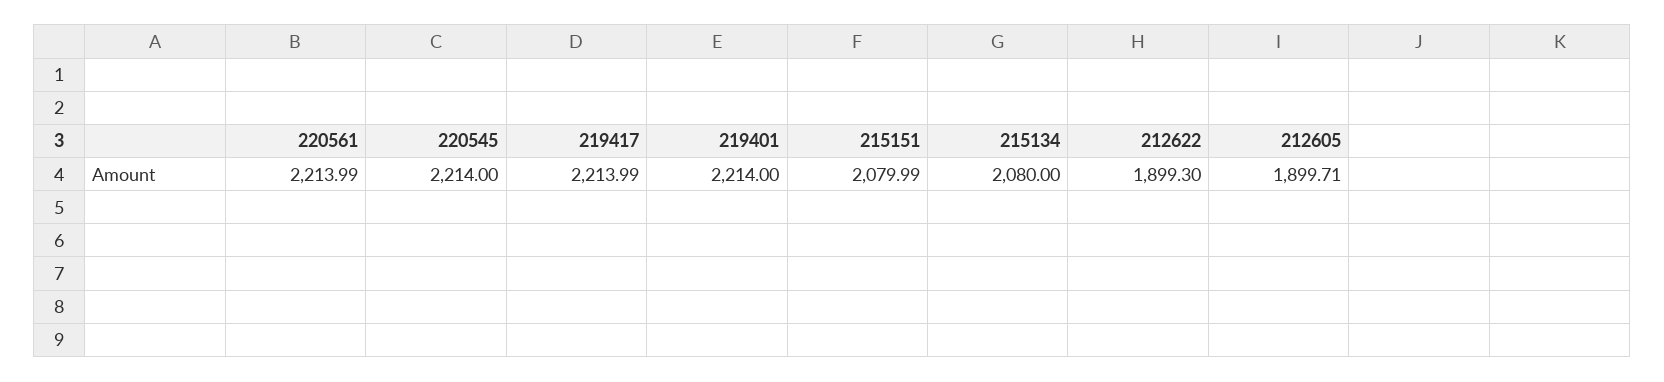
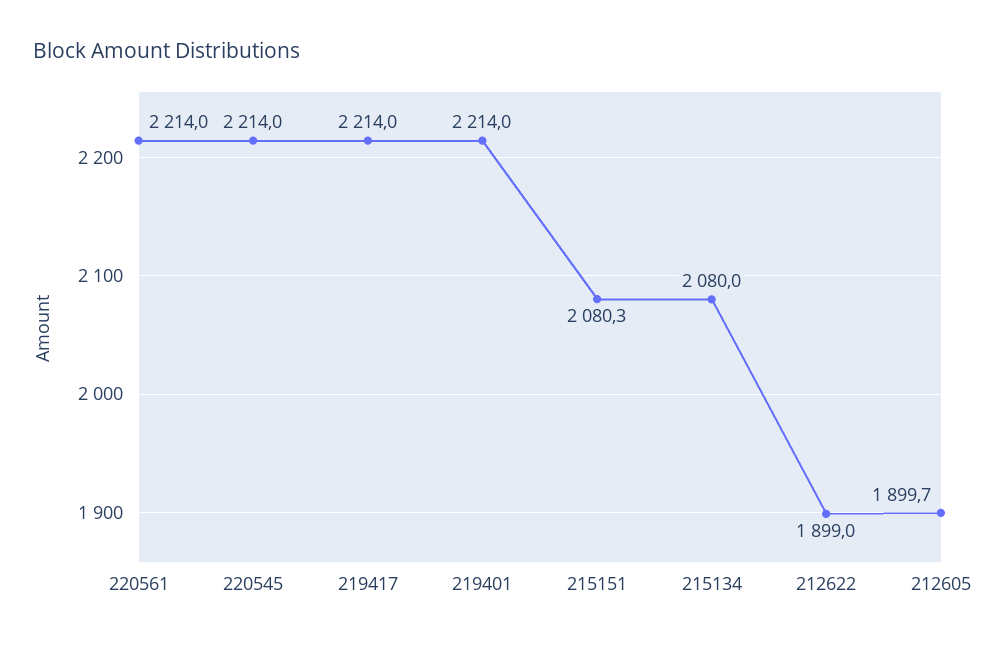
215151: 2079.99 -> 2080.3
212622: 1899.3 -> 1899

